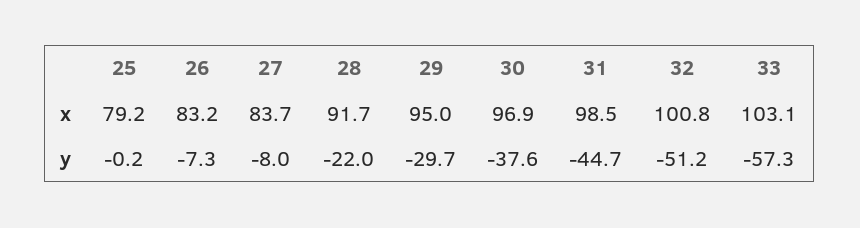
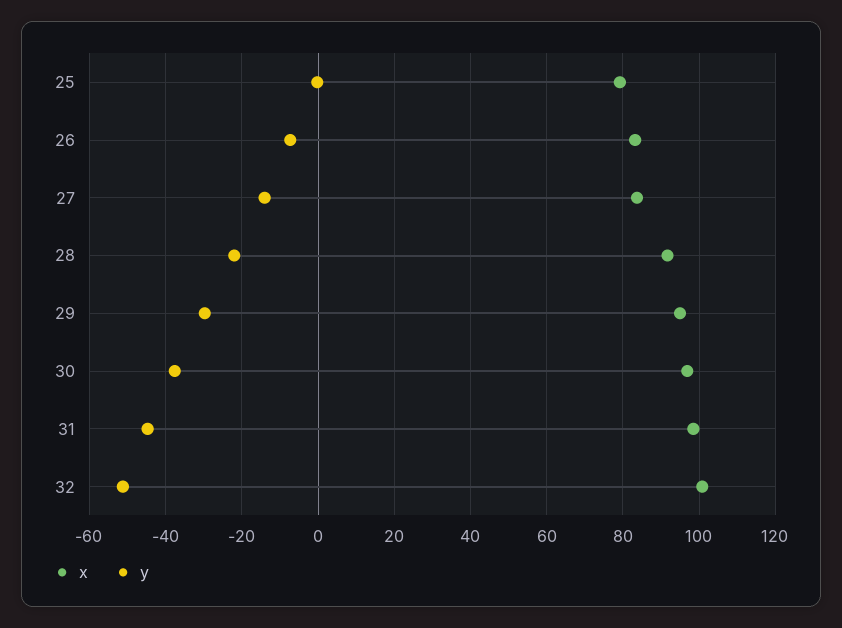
x, 33: 103.1 -> none
y, 27: -8 -> -14
y, 33: -57.3 -> none

